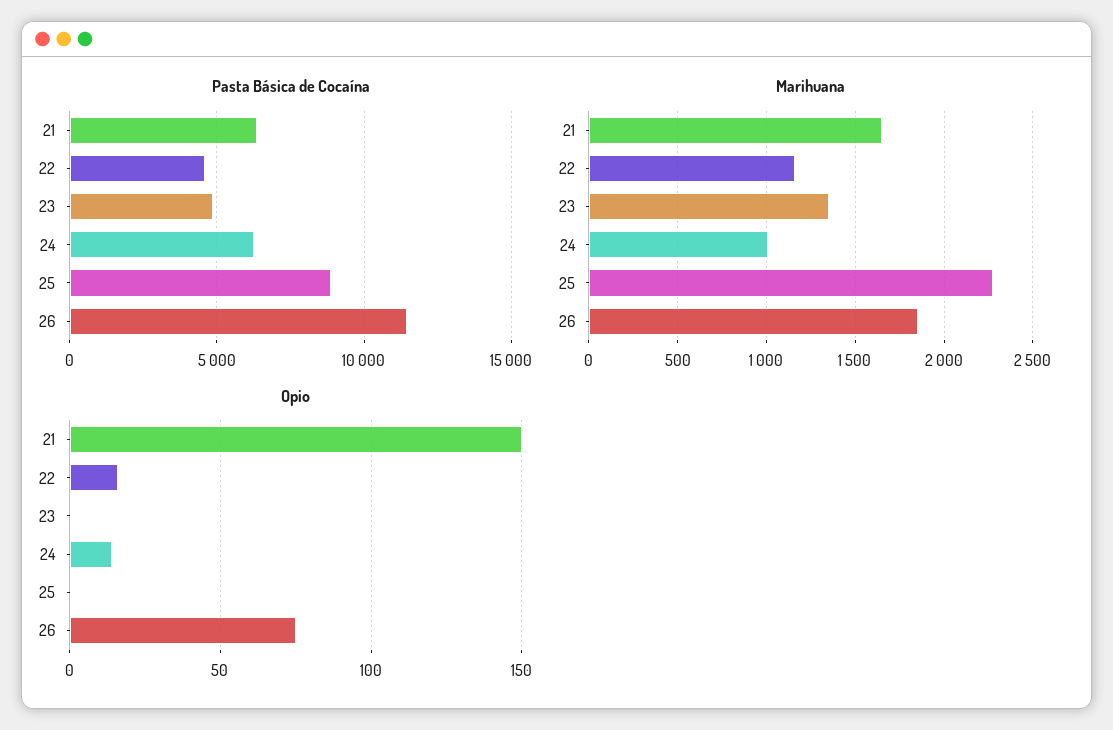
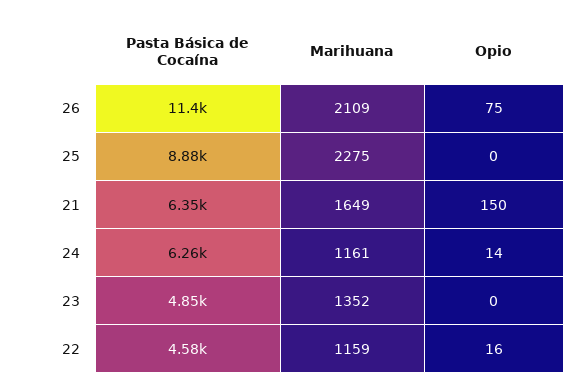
Marihuana, 24: 1000 -> 1161
Marihuana, 26: 1850 -> 2109

